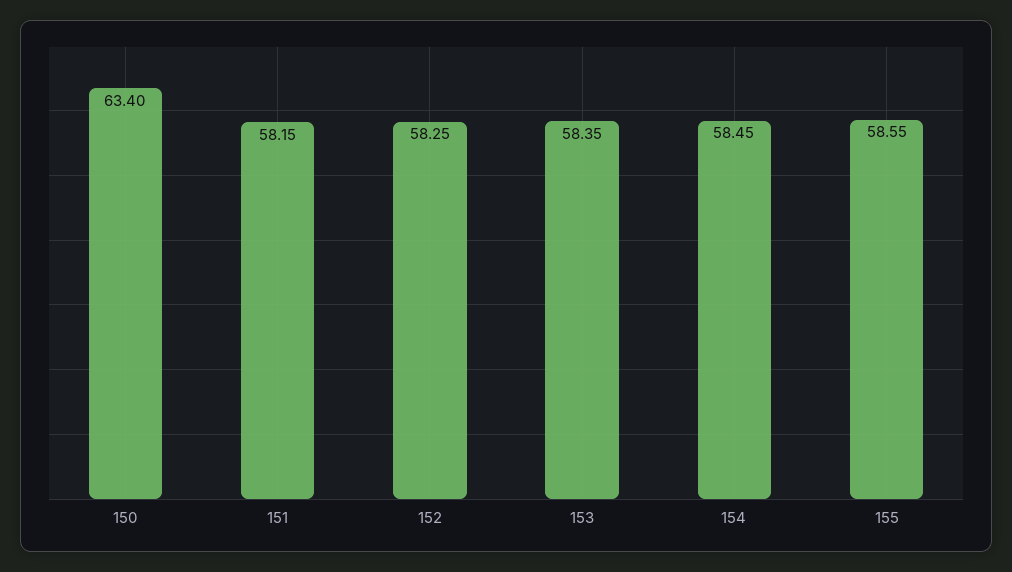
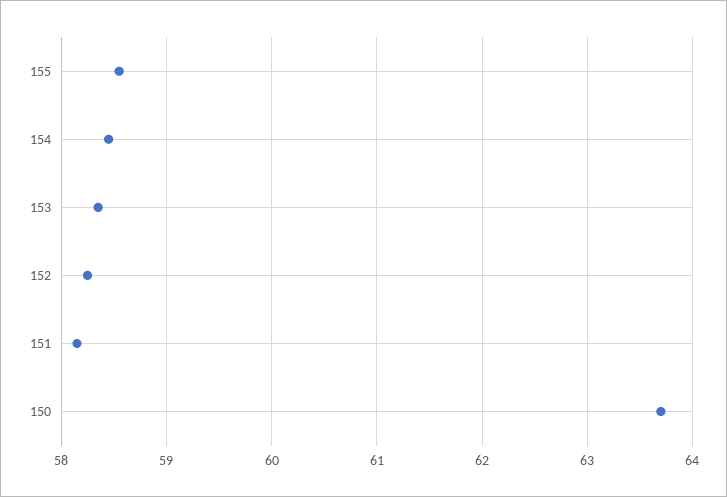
150: 63.4 -> 63.7

